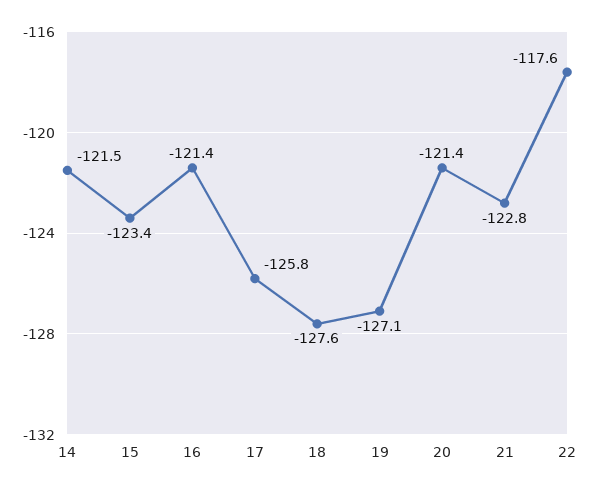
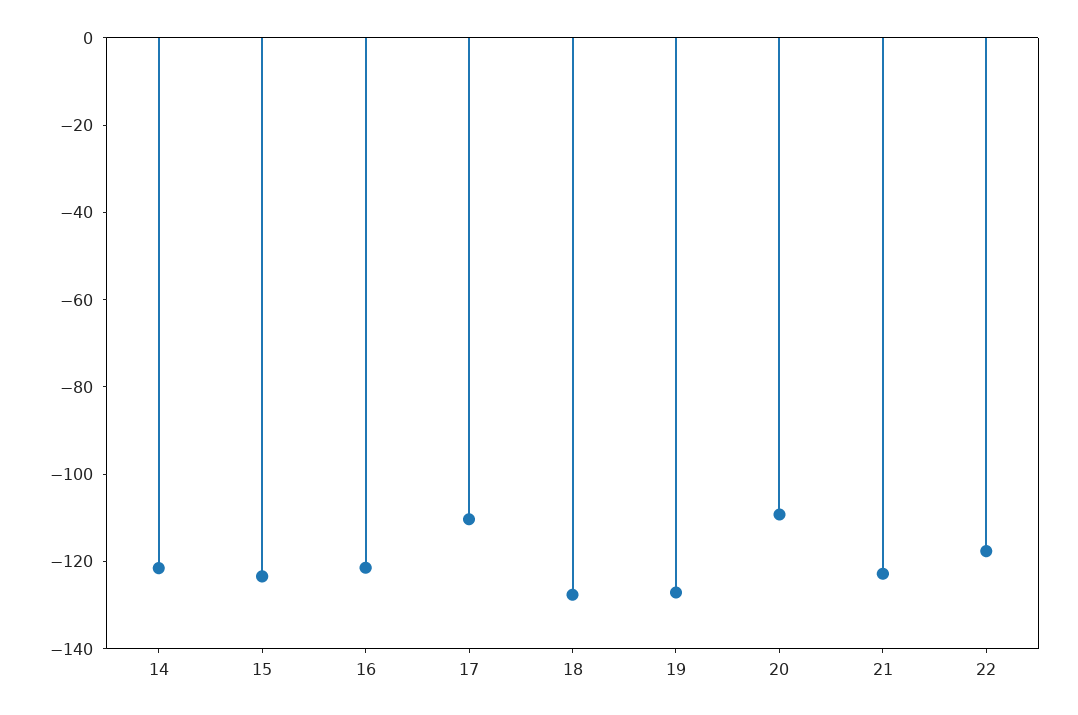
17: -125.8 -> -110
20: -121.4 -> -110

